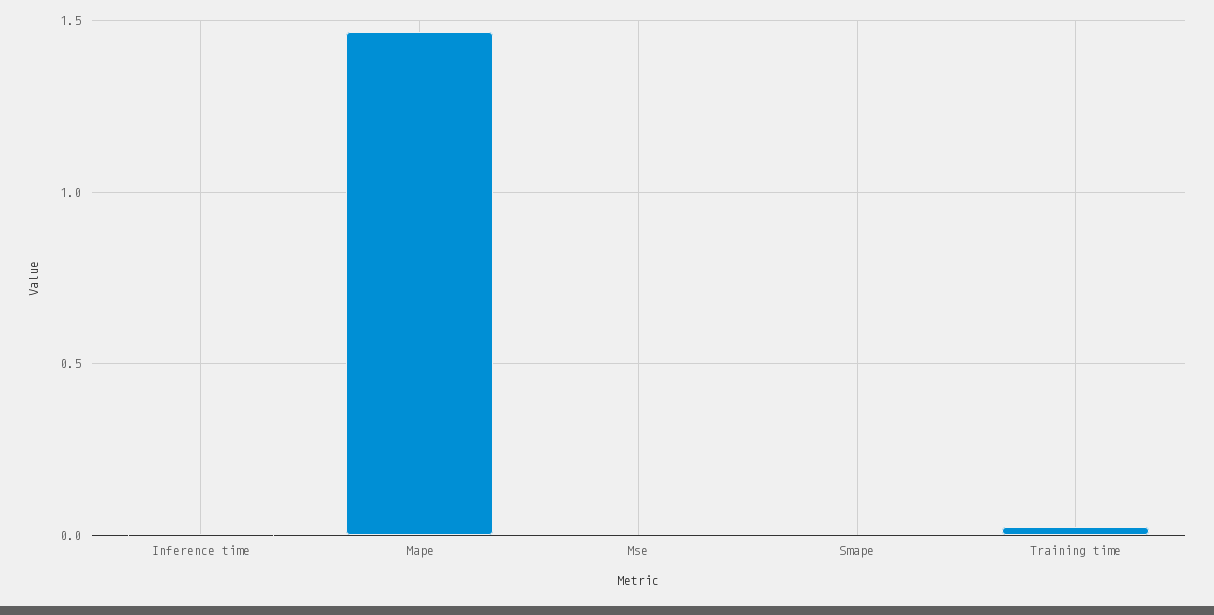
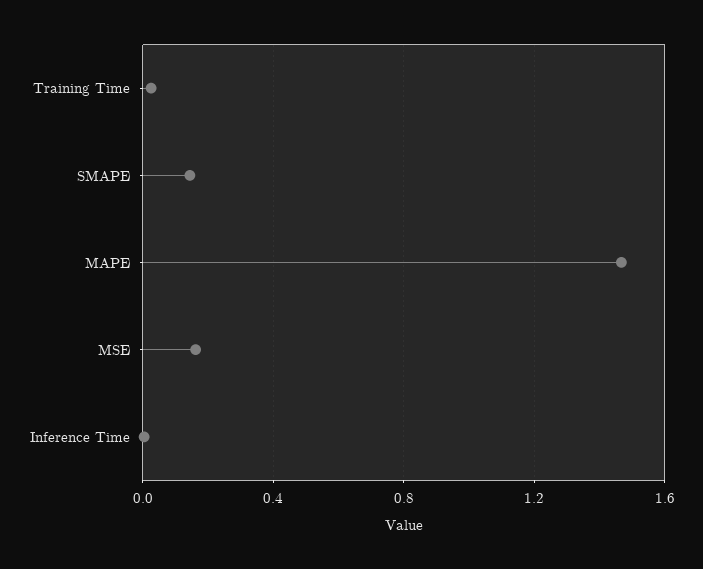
Mse: 0 -> 0.15
Smape: 0 -> 0.15

